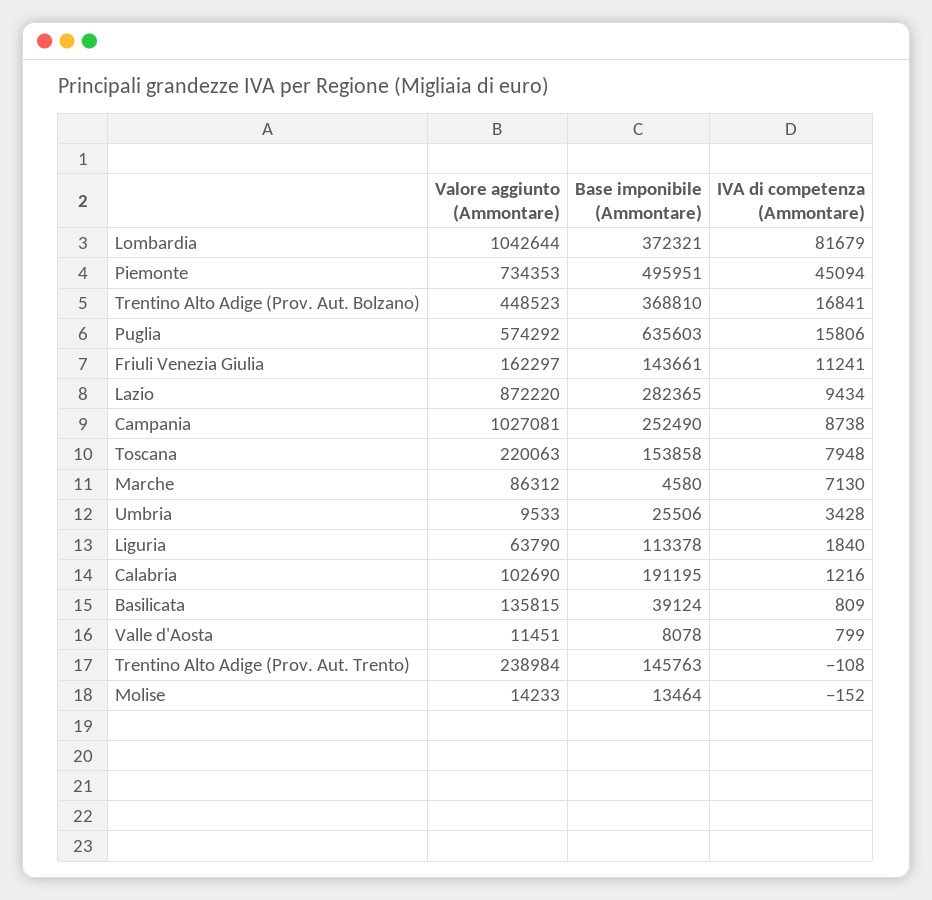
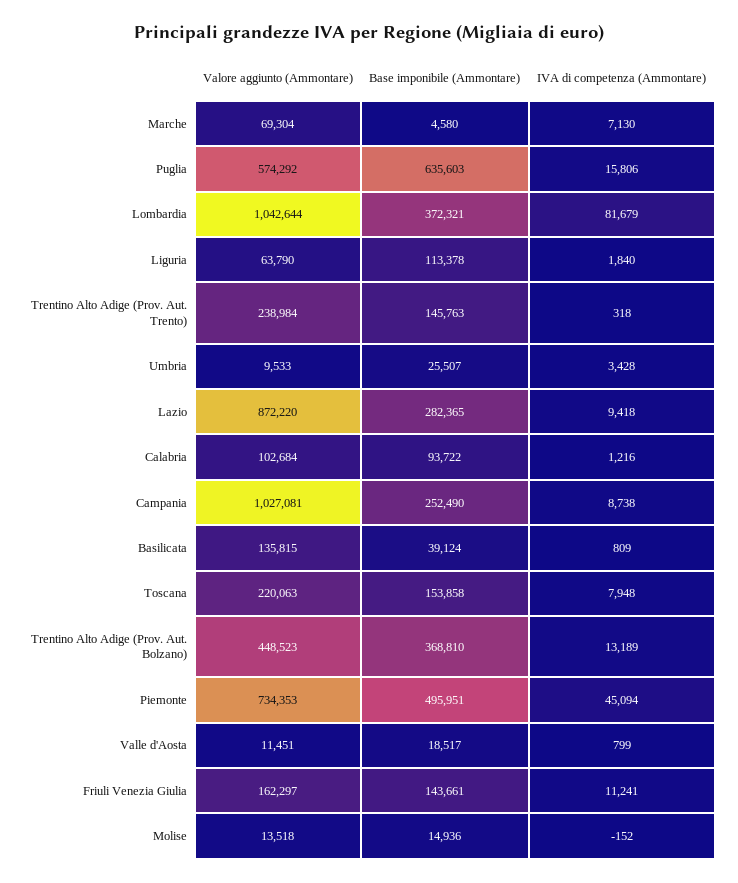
IVA di competenza (Ammontare), Trentino Alto Adige (Prov. Aut. Bolzano): 16841 -> 13189
IVA di competenza (Ammontare), Lazio: 9434 -> 9418
Valore aggiunto (Ammontare), Marche: 86312 -> 69304
Base imponibile (Ammontare), Umbria: 25506 -> 25507
Valore aggiunto (Ammontare), Calabria: 102690 -> 102684
Base imponibile (Ammontare), Calabria: 191195 -> 93722
Base imponibile (Ammontare), Valle d'Aosta: 8078 -> 18517
IVA di competenza (Ammontare), Trentino Alto Adige (Prov. Aut. Trento): -108 -> 318
Valore aggiunto (Ammontare), Molise: 14233 -> 13518
Base imponibile (Ammontare), Molise: 13464 -> 14936

